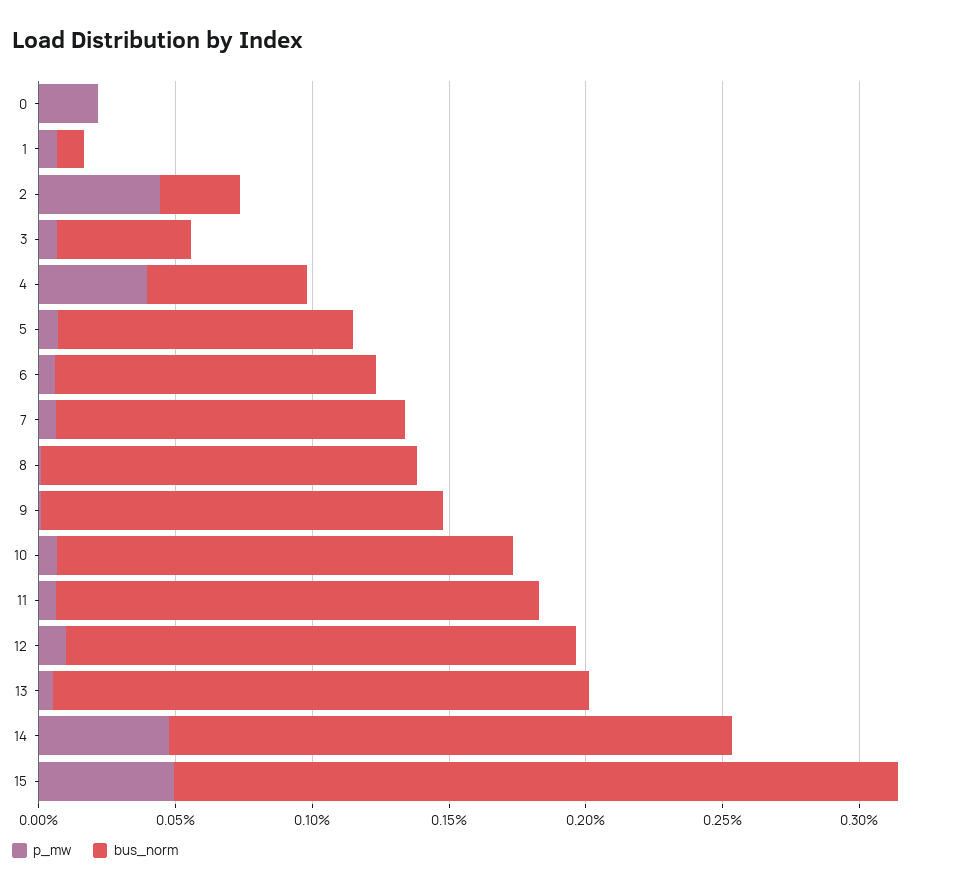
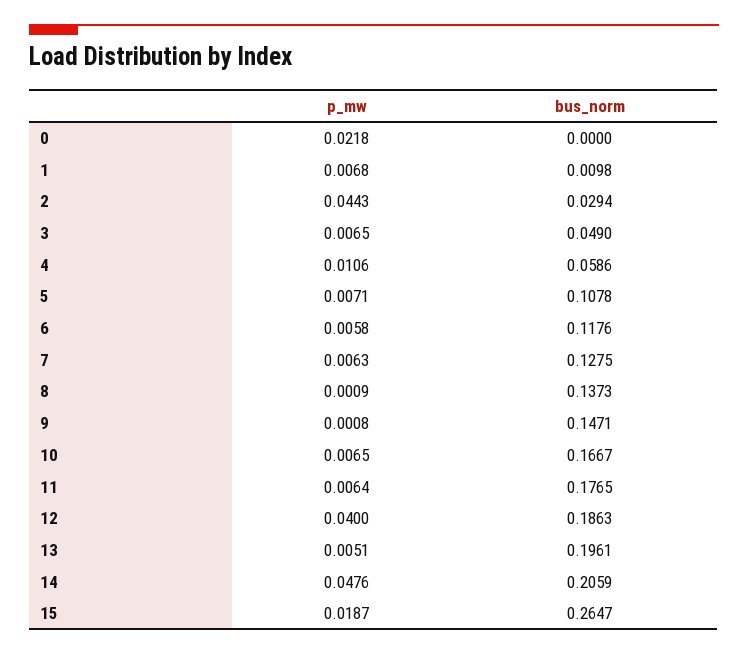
p_mw, 4: 0.04 -> 0.0106
p_mw, 12: 0.01 -> 0.04
p_mw, 15: 0.05 -> 0.0187

